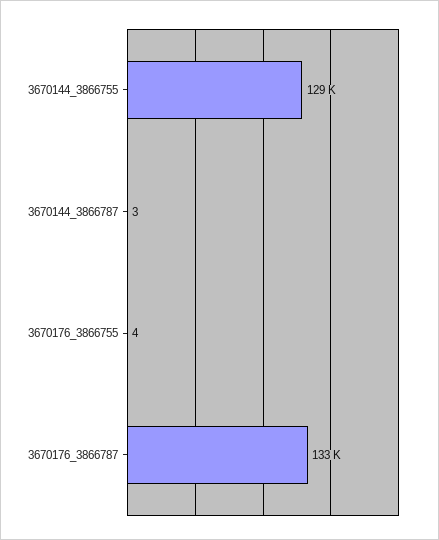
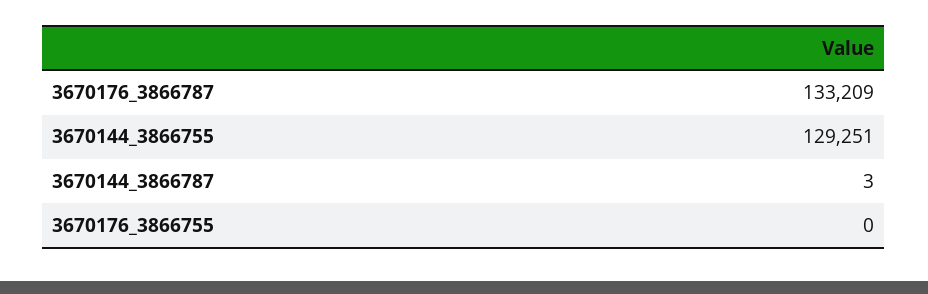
3670176_3866755: 4 -> 0

